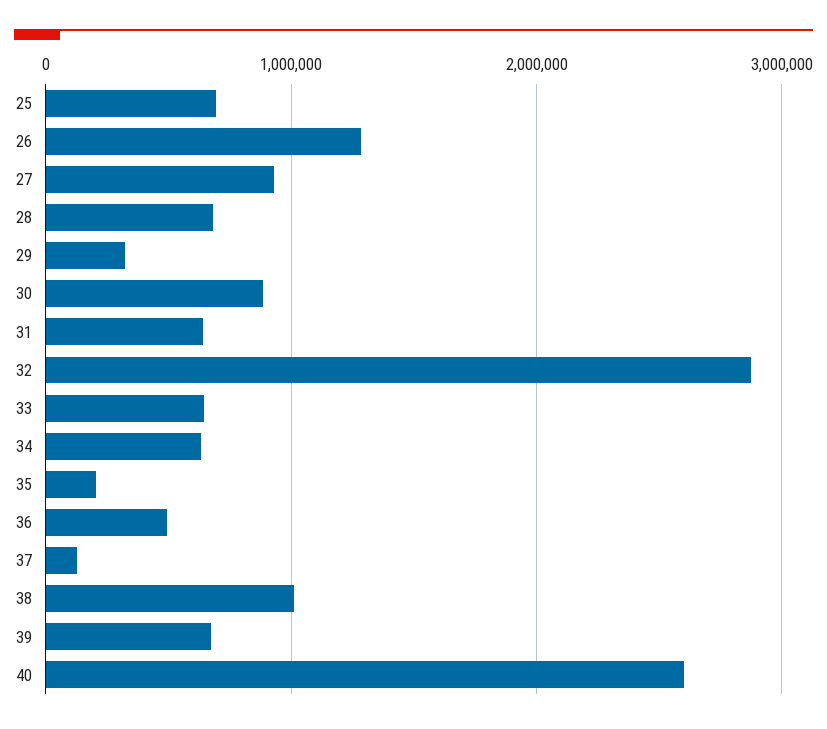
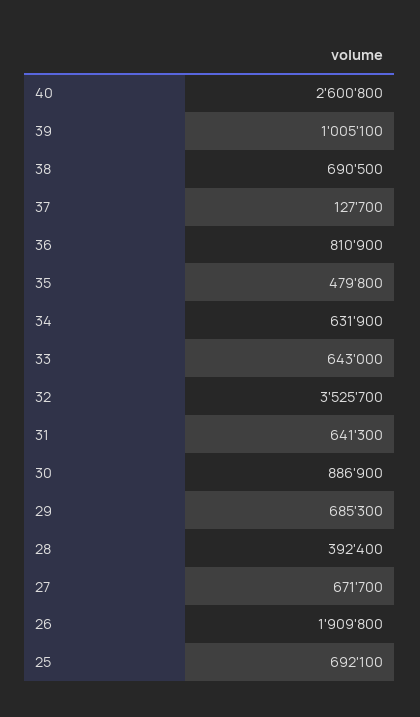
26: 1300000 -> 1909800
27: 900000 -> 671700
28: 700000 -> 392400
29: 300000 -> 685300
32: 2900000 -> 3525700
35: 200000 -> 479800
36: 500000 -> 810900
38: 1000000 -> 690500
39: 700000 -> 1005100

